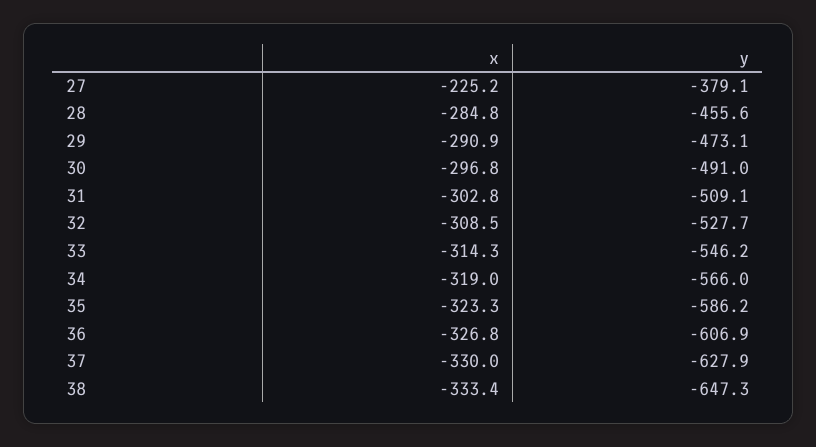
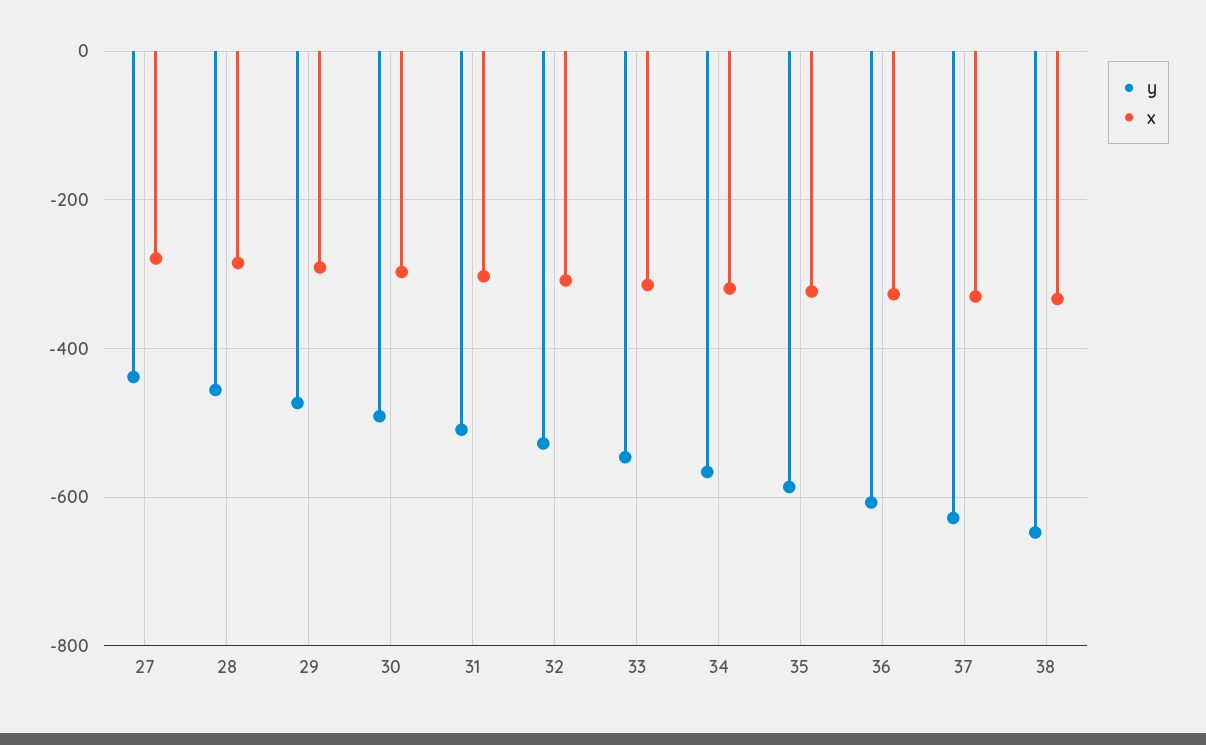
x, 27: -225.2 -> -280
y, 27: -379.1 -> -440

